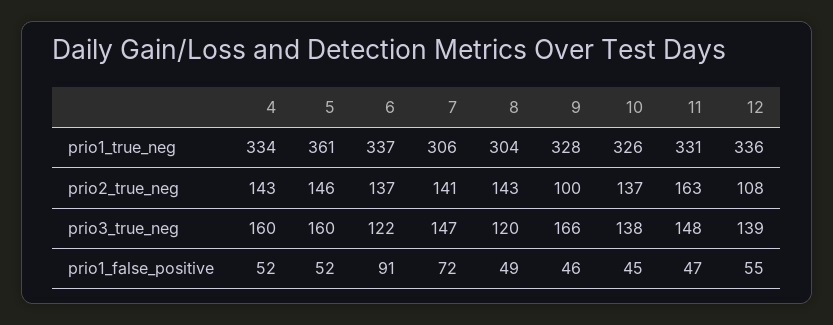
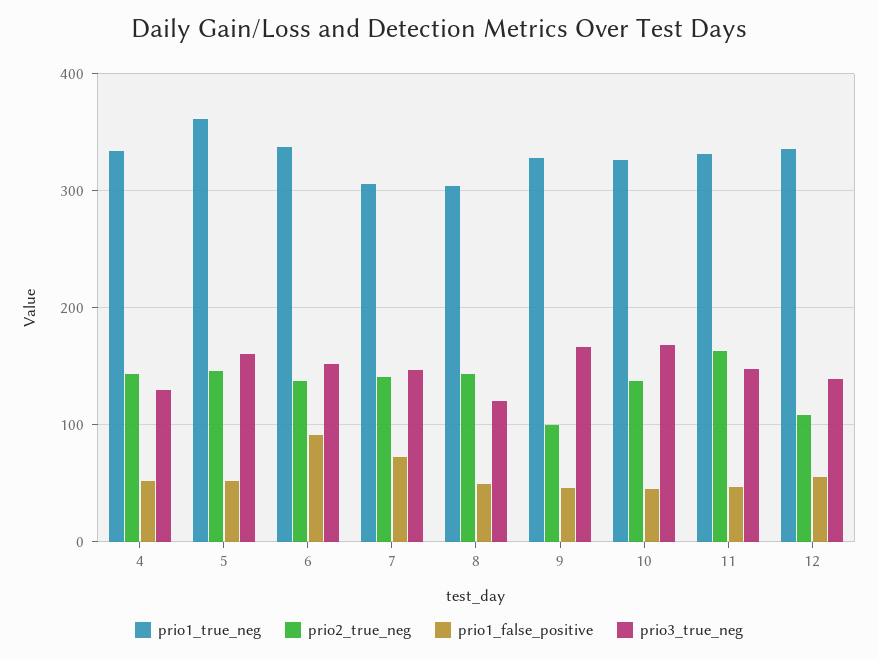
prio3_true_neg, 4: 160 -> 130
prio3_true_neg, 6: 122 -> 150
prio3_true_neg, 10: 138 -> 170

